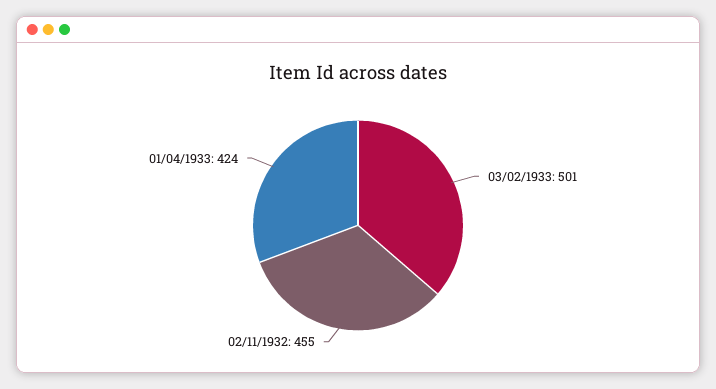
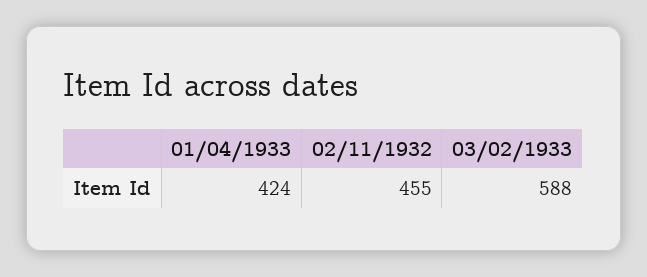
03/02/1933: 501 -> 588

